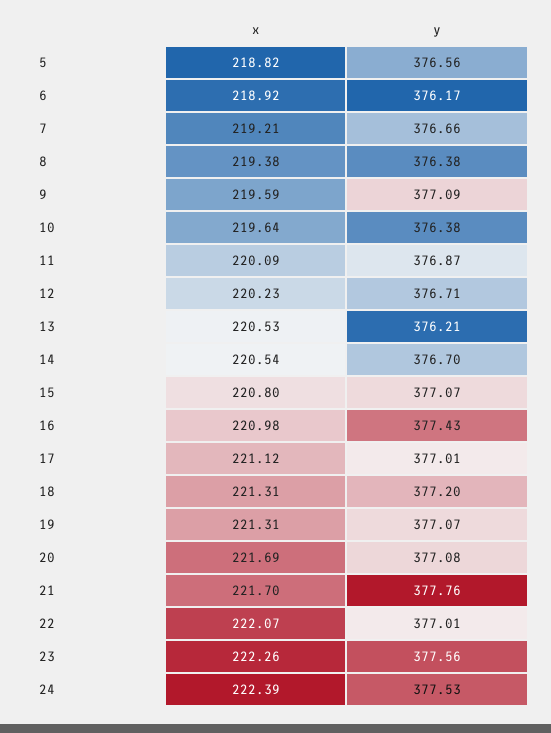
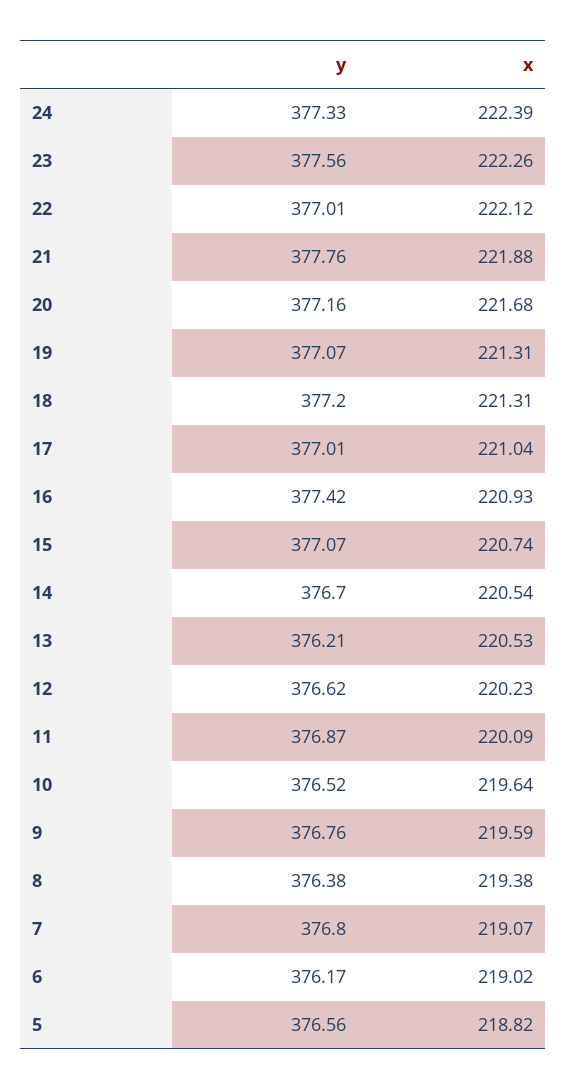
x, 6: 218.92 -> 219.02
x, 7: 219.21 -> 219.07
y, 7: 376.66 -> 376.8
y, 9: 377.09 -> 376.76
y, 10: 376.38 -> 376.52
y, 12: 376.71 -> 376.62
x, 15: 220.8 -> 220.74
x, 16: 220.98 -> 220.93
y, 16: 377.43 -> 377.42
x, 17: 221.12 -> 221.04
x, 20: 221.69 -> 221.68
y, 20: 377.08 -> 377.16
x, 21: 221.7 -> 221.88
x, 22: 222.07 -> 222.12
y, 24: 377.53 -> 377.33

